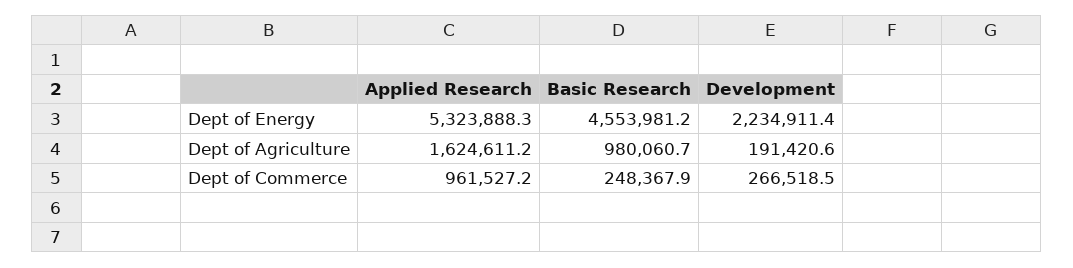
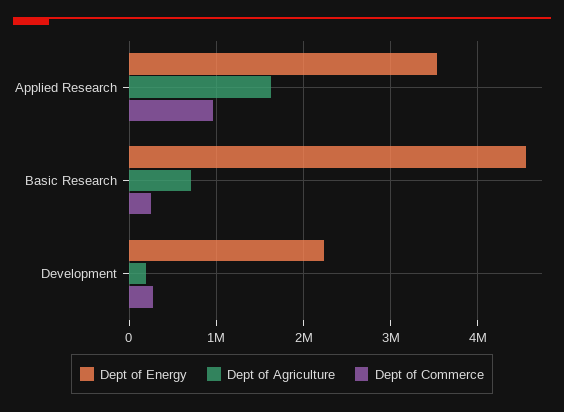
Dept of Energy, Applied Research: 5323888.3 -> 3500000
Dept of Agriculture, Basic Research: 980060.7 -> 700000

